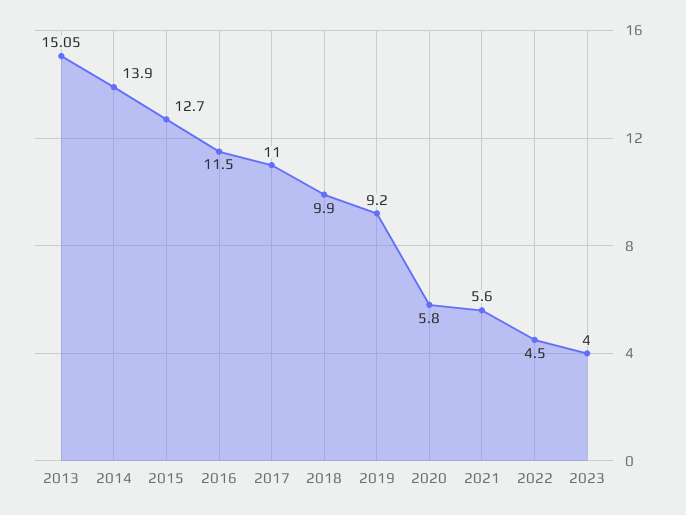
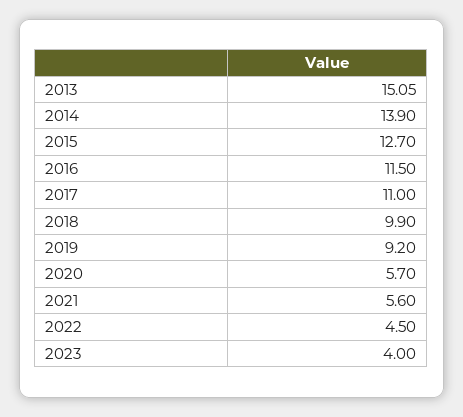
2020: 5.8 -> 5.7

